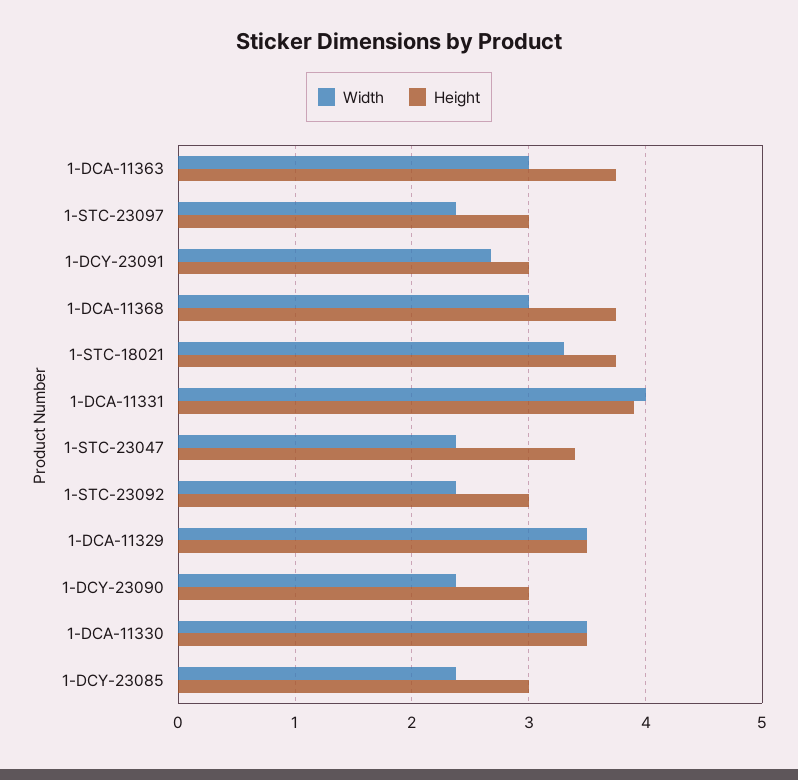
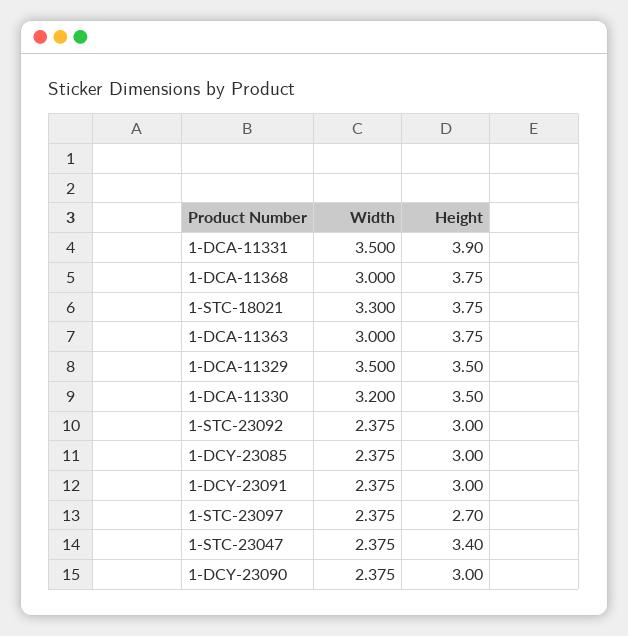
Height, 1-STC-23097: 3 -> 2.7
Width, 1-DCY-23091: 2.7 -> 2.375
Width, 1-DCA-11331: 4 -> 3.5
Width, 1-DCA-11330: 3.5 -> 3.2

